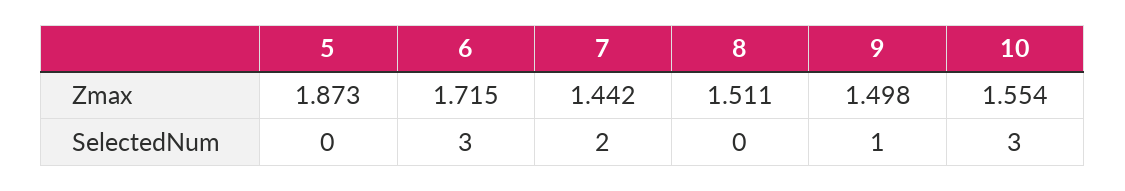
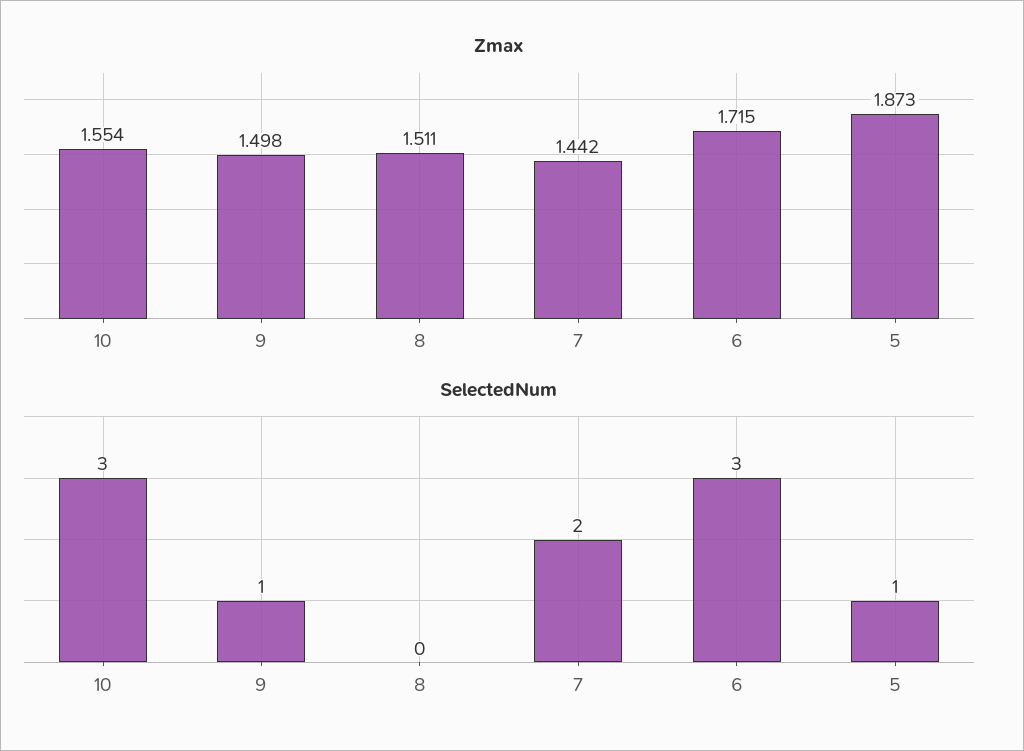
SelectedNum, 5: 0 -> 1

